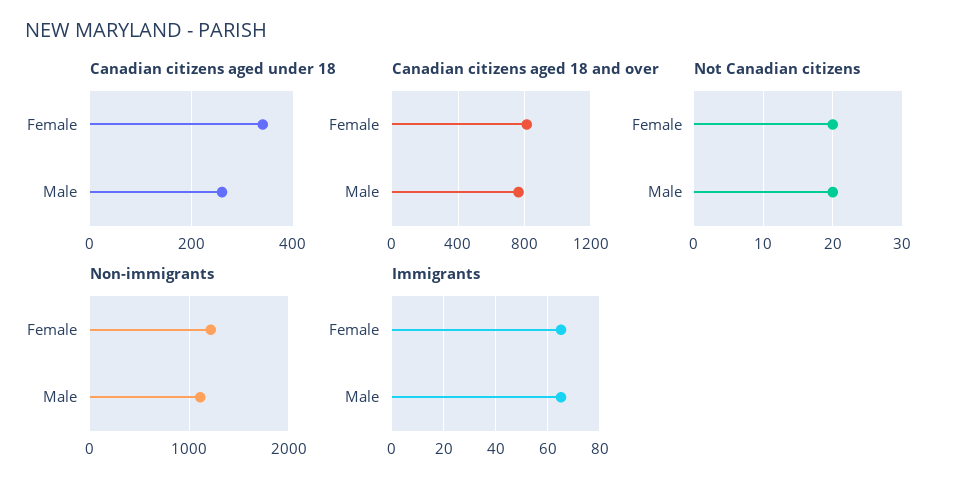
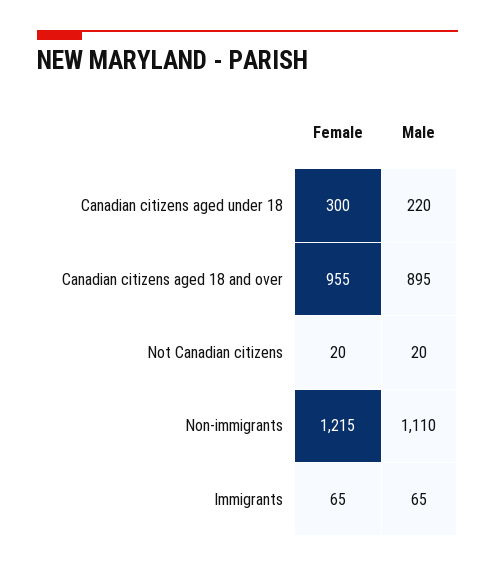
Canadian citizens aged under 18, Female: 340 -> 300
Canadian citizens aged under 18, Male: 260 -> 220
Canadian citizens aged 18 and over, Female: 800 -> 955
Canadian citizens aged 18 and over, Male: 750 -> 895

